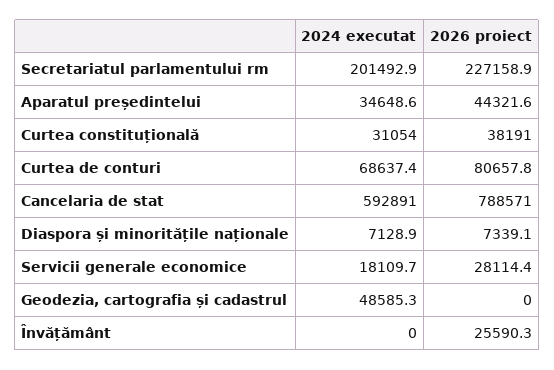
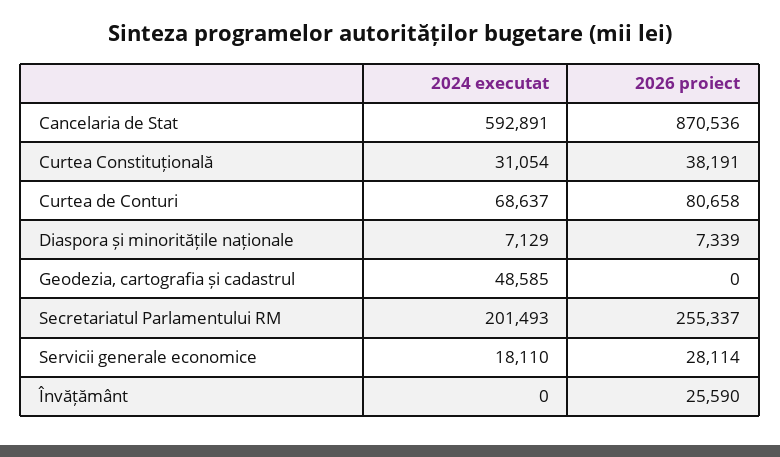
2026 proiect, Secretariatul parlamentului rm: 227158.9 -> 255337
2024 executat, Aparatul președintelui: 34648.6 -> none
2026 proiect, Aparatul președintelui: 44321.6 -> none
2026 proiect, Cancelaria de stat: 788571 -> 870536

